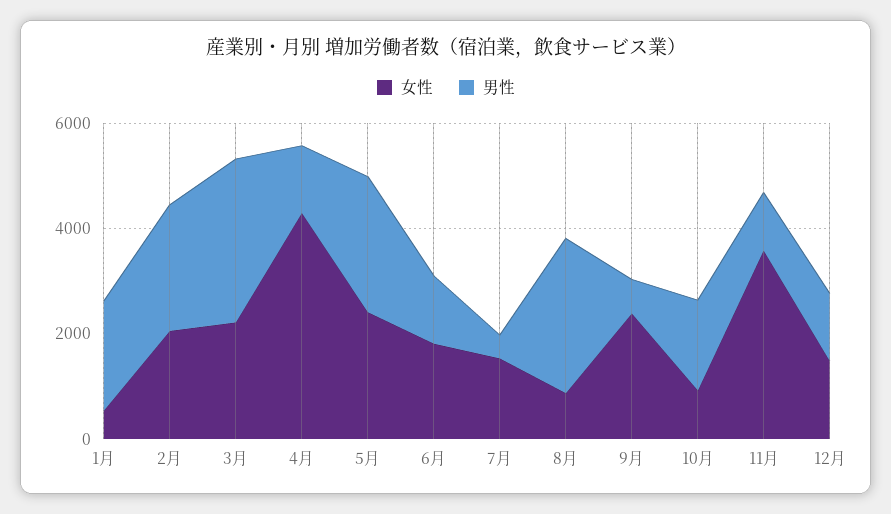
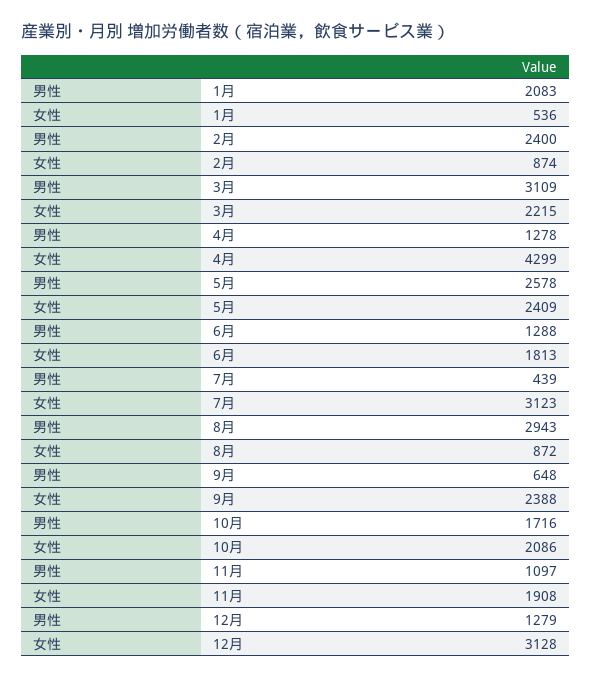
女性, 2月: 2000 -> 874
女性, 7月: 1500 -> 3123
女性, 10月: 1000 -> 2086
女性, 11月: 3500 -> 1908
女性, 12月: 1500 -> 3128

